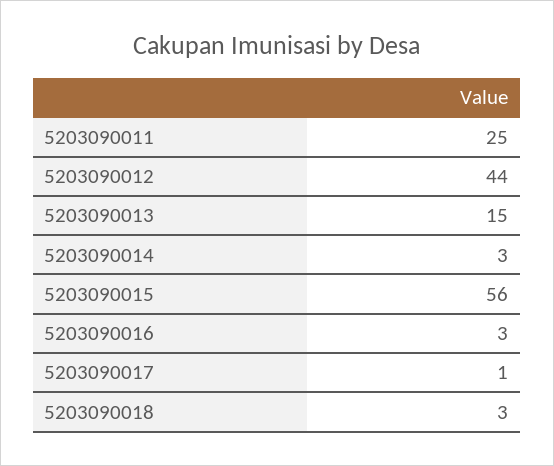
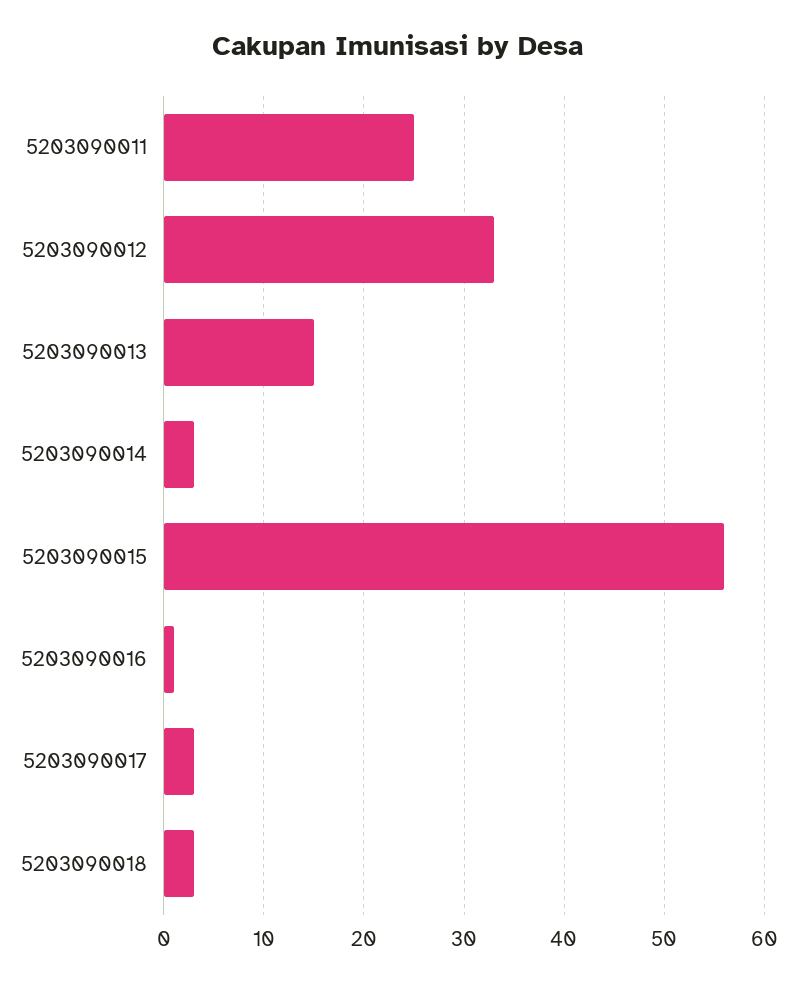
5203090012: 44 -> 33
5203090016: 3 -> 1
5203090017: 1 -> 3

